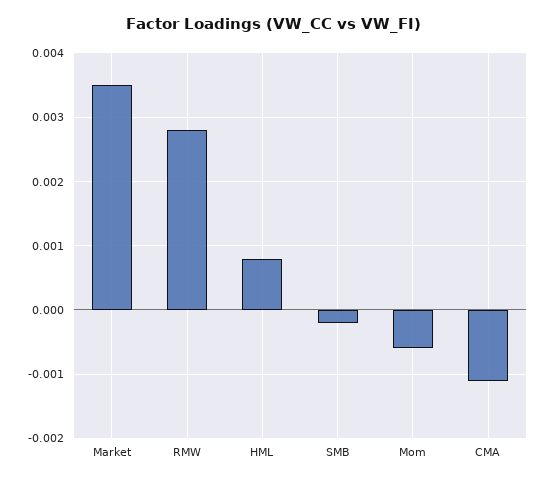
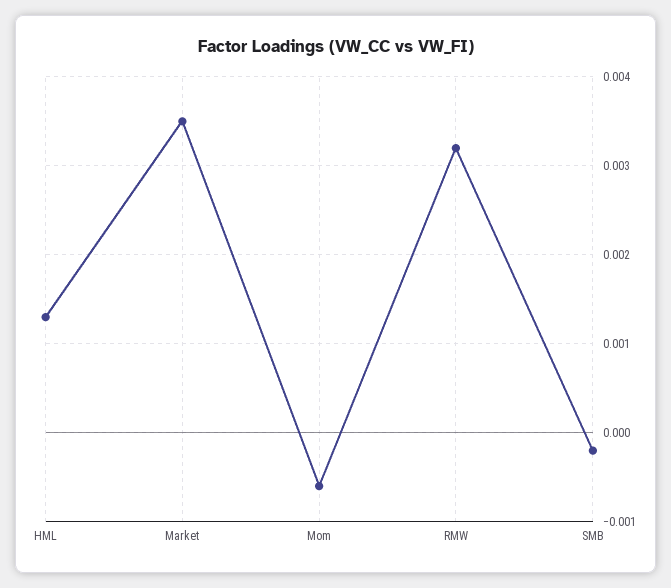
RMW: 0.0028 -> 0.0032
HML: 0.0008 -> 0.0013
CMA: -0.0011 -> none

